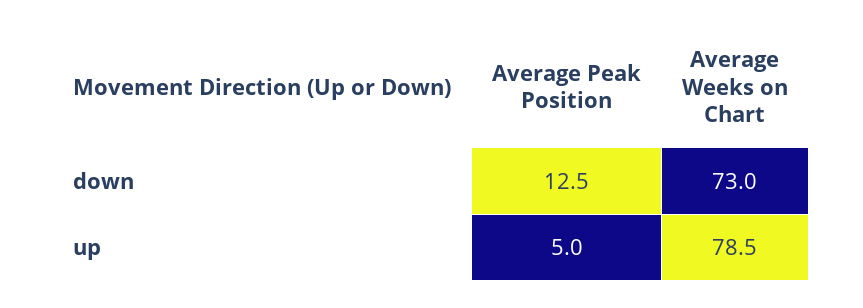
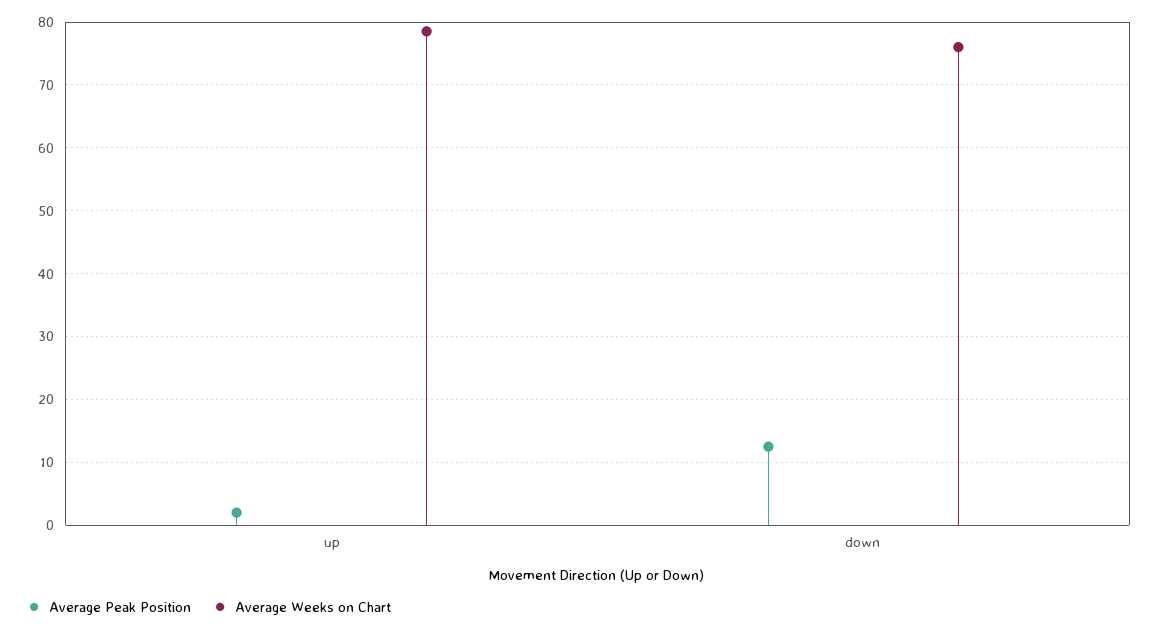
Average Weeks on Chart, down: 73 -> 76
Average Peak Position, up: 5 -> 2

